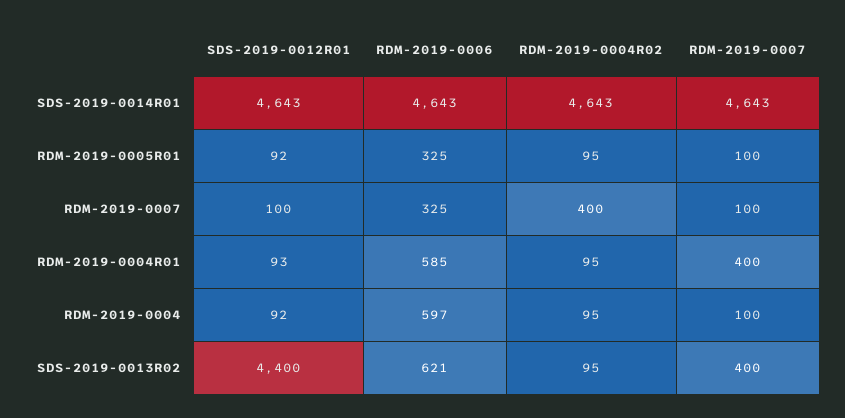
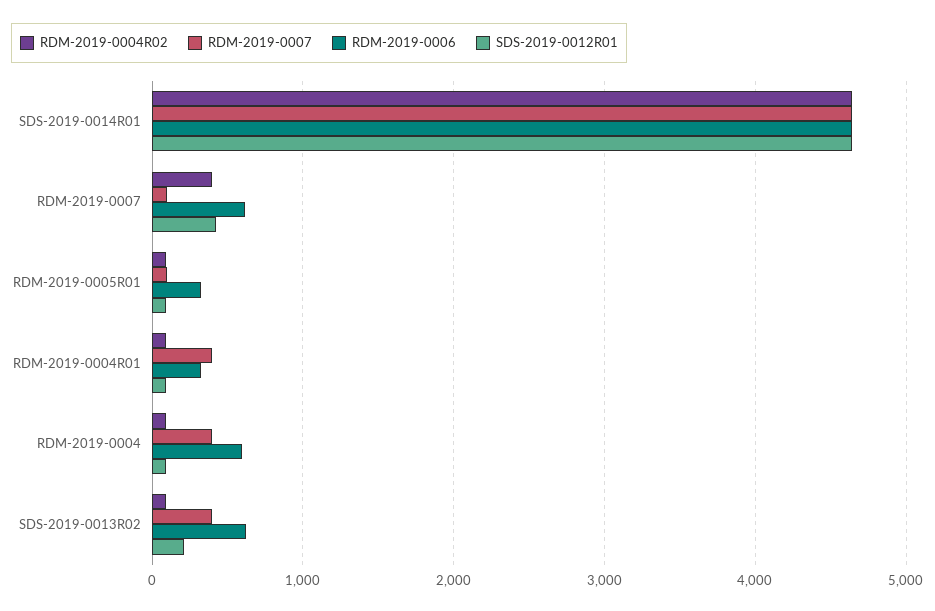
SDS-2019-0012R01, RDM-2019-0007: 100 -> 400
RDM-2019-0006, RDM-2019-0007: 325 -> 600
RDM-2019-0006, RDM-2019-0004R01: 585 -> 300
RDM-2019-0007, RDM-2019-0004: 100 -> 400
SDS-2019-0012R01, SDS-2019-0013R02: 4400 -> 200

